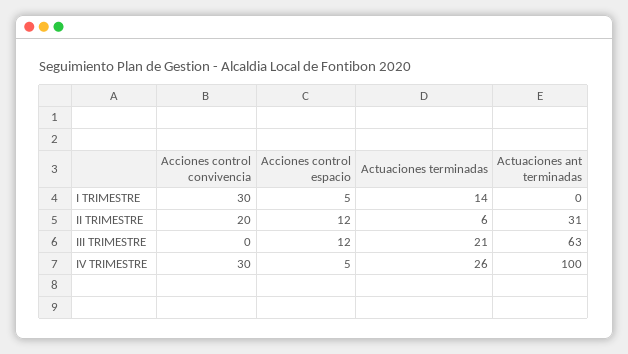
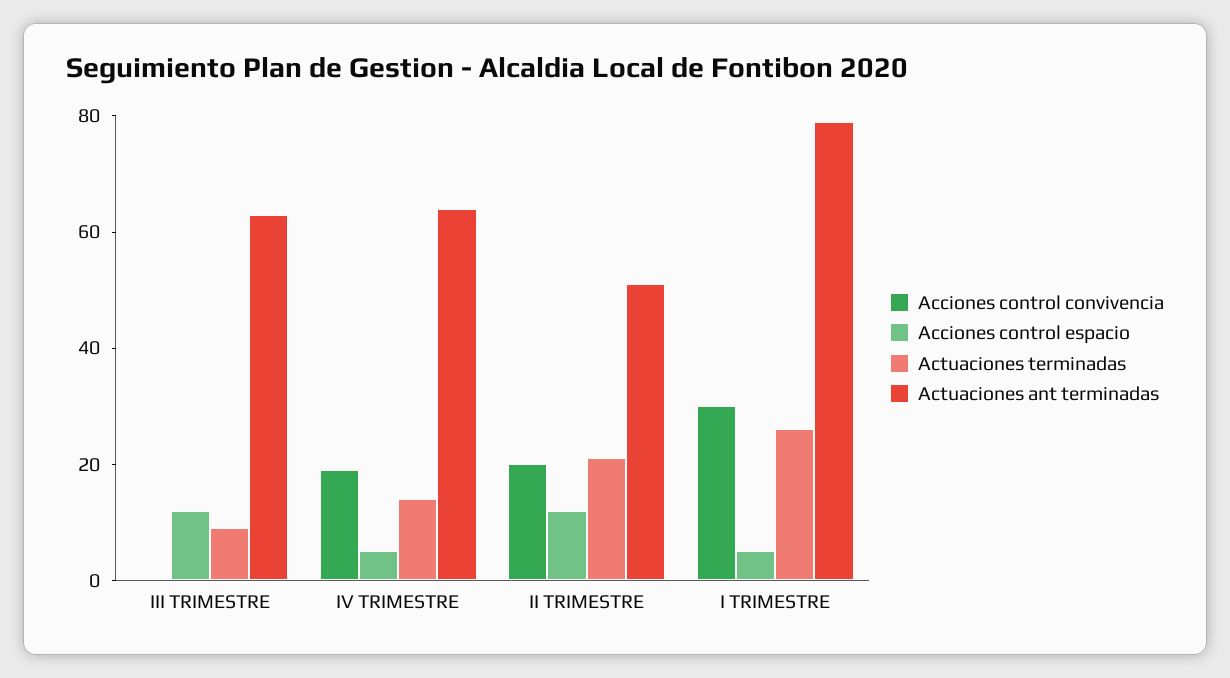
Actuaciones terminadas, I TRIMESTRE: 14 -> 25
Actuaciones ant terminadas, I TRIMESTRE: 0 -> 80
Actuaciones terminadas, II TRIMESTRE: 6 -> 20
Actuaciones ant terminadas, II TRIMESTRE: 31 -> 50
Actuaciones terminadas, III TRIMESTRE: 21 -> 10
Acciones control convivencia, IV TRIMESTRE: 30 -> 20
Actuaciones terminadas, IV TRIMESTRE: 26 -> 15
Actuaciones ant terminadas, IV TRIMESTRE: 100 -> 65

